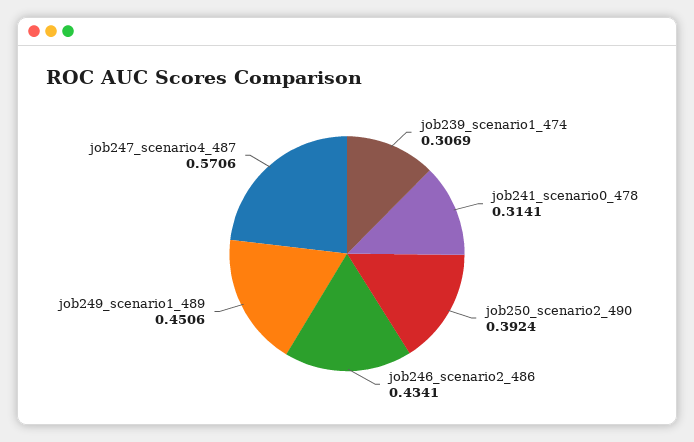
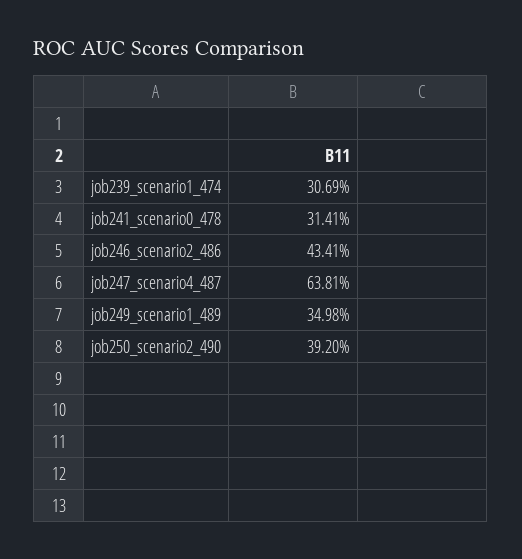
job250_scenario2_490: 0.3924 -> 0.392
job249_scenario1_489: 0.4506 -> 0.3498
job247_scenario4_487: 0.5706 -> 0.6381

